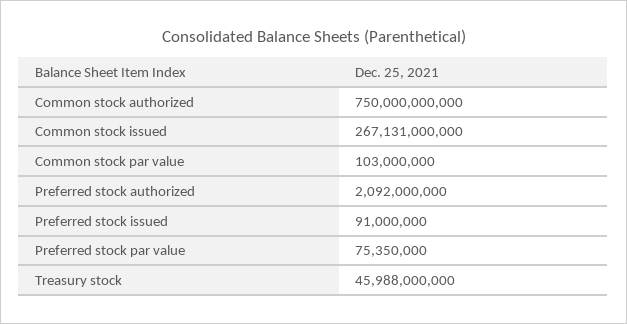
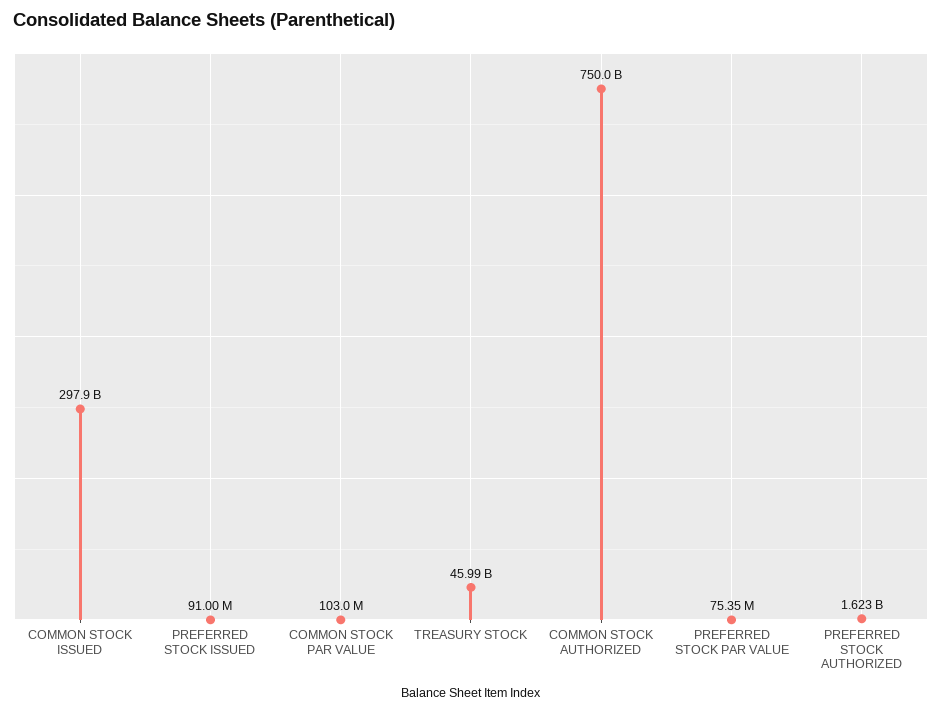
Common stock issued: 267131000000 -> 297900000000
Preferred stock authorized: 2092000000 -> 1623000000

